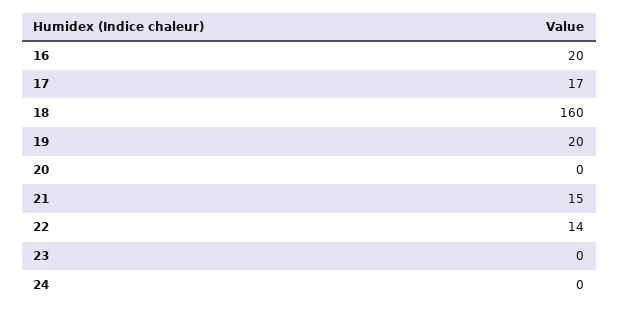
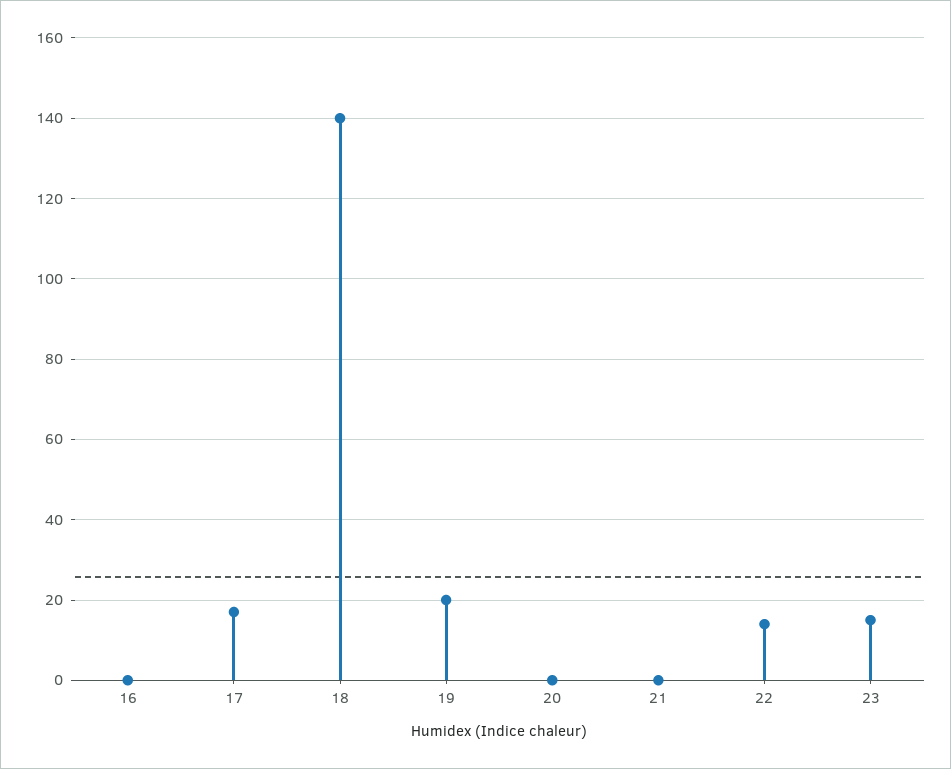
16: 20 -> 0
18: 160 -> 140
21: 15 -> 0
23: 0 -> 15
24: 0 -> none

